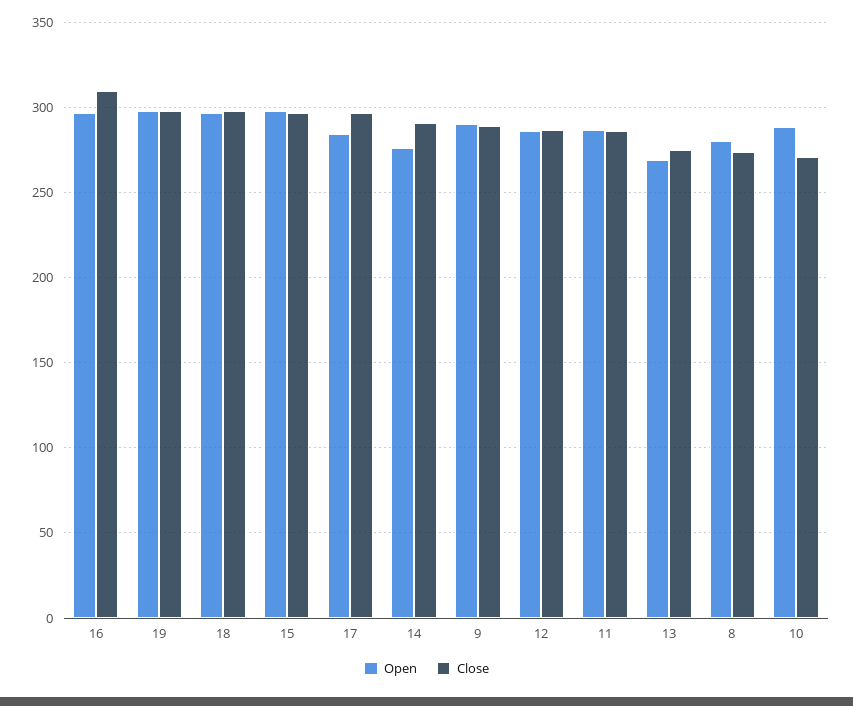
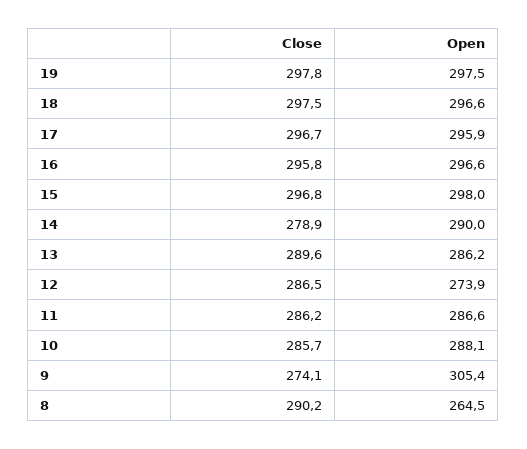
Close, 16: 310 -> 295.8
Open, 17: 285 -> 295.9
Open, 14: 275 -> 290
Close, 14: 290 -> 278.9
Open, 9: 290 -> 305.4
Close, 9: 290 -> 274.1
Open, 12: 285 -> 273.9
Open, 13: 270 -> 286.2
Close, 13: 275 -> 289.6
Open, 8: 280 -> 264.5
Close, 8: 275 -> 290.2
Close, 10: 270 -> 285.7

